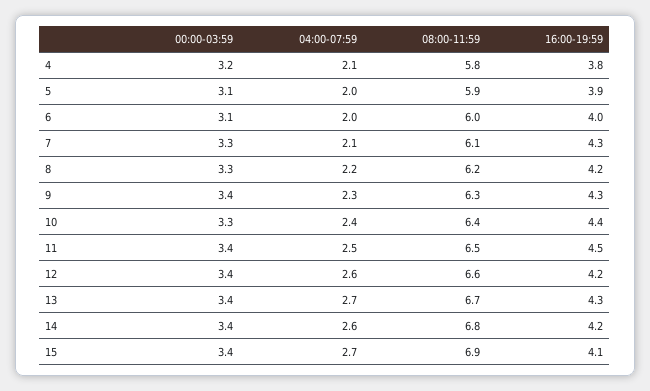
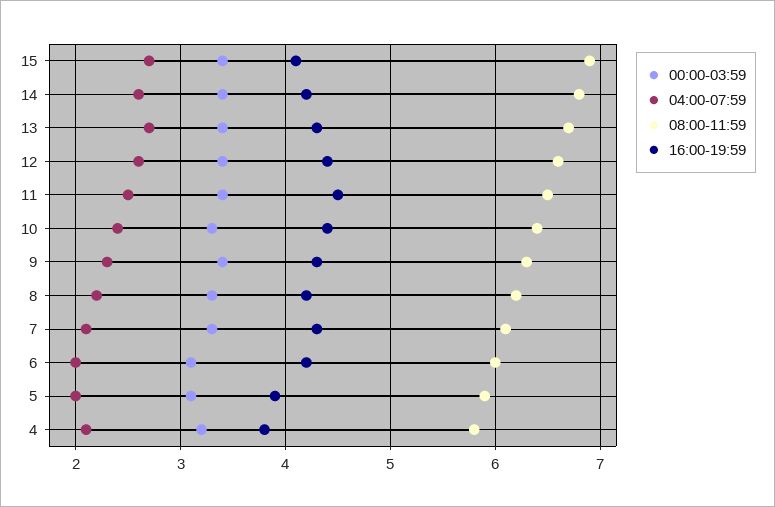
16:00-19:59, 6: 4 -> 4.2
16:00-19:59, 12: 4.2 -> 4.4

